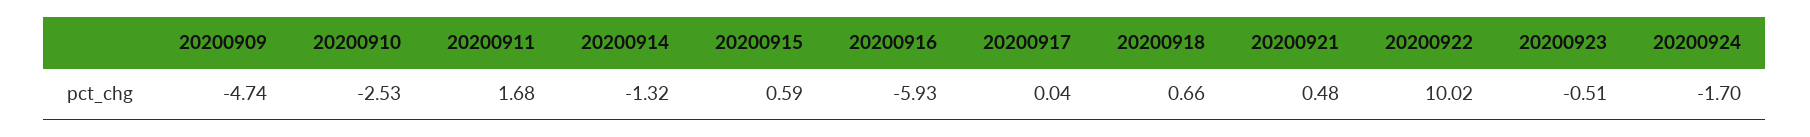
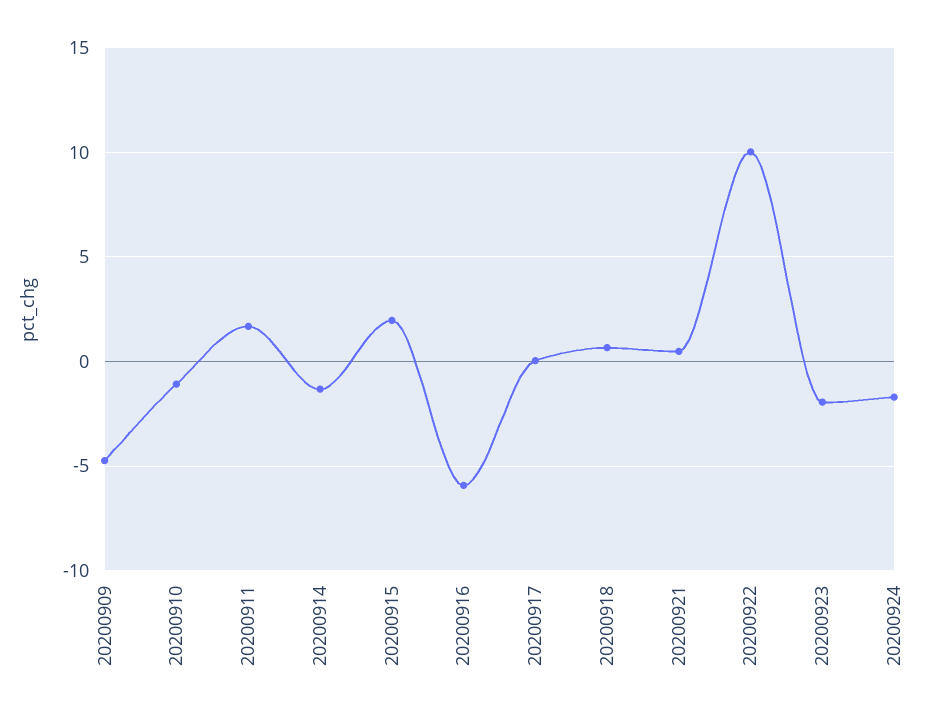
20200910: -2.53 -> -1
20200915: 0.59 -> 2
20200923: -0.51 -> -2

